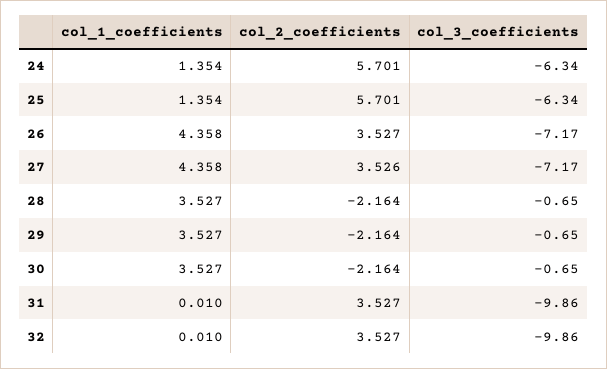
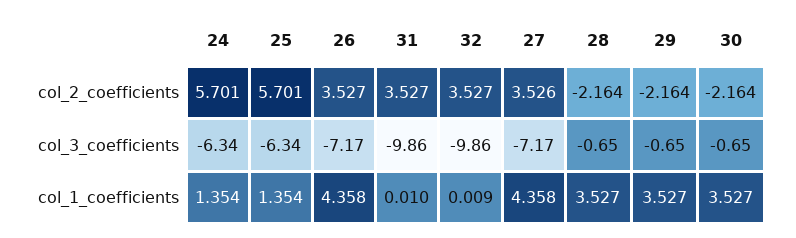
col_1_coefficients, 32: 0.01 -> 0.009

